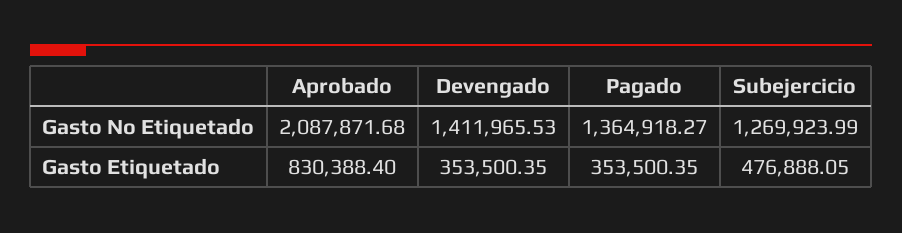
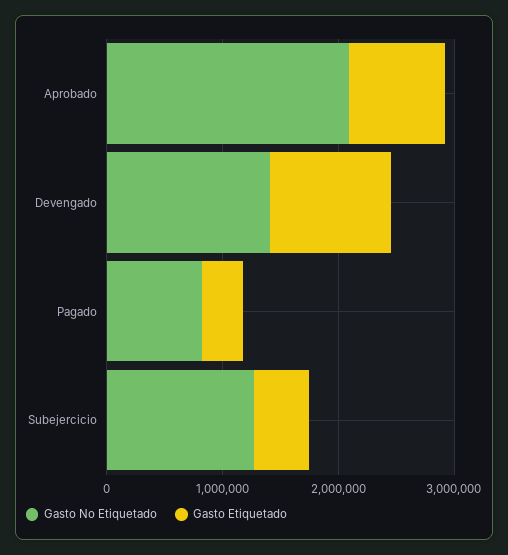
Gasto No Etiquetado, Pagado: 1364918.27 -> 800000
Gasto Etiquetado, Devengado: 353500.35 -> 1000000

